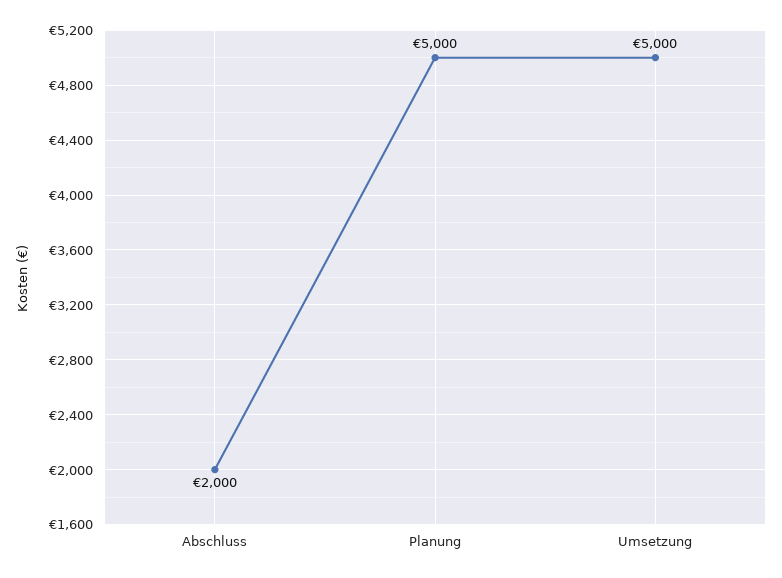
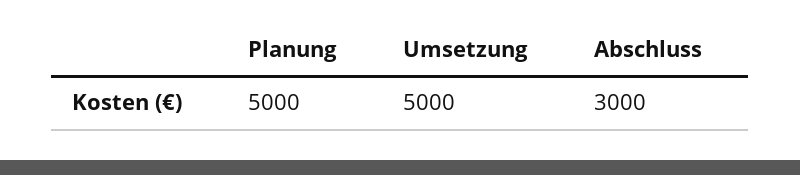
Abschluss: 2000 -> 3000

